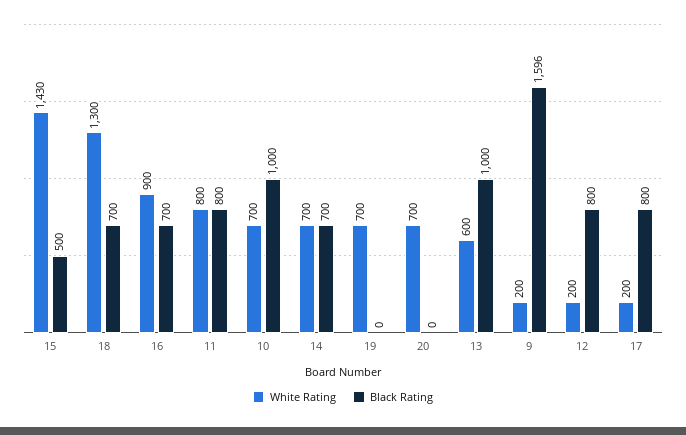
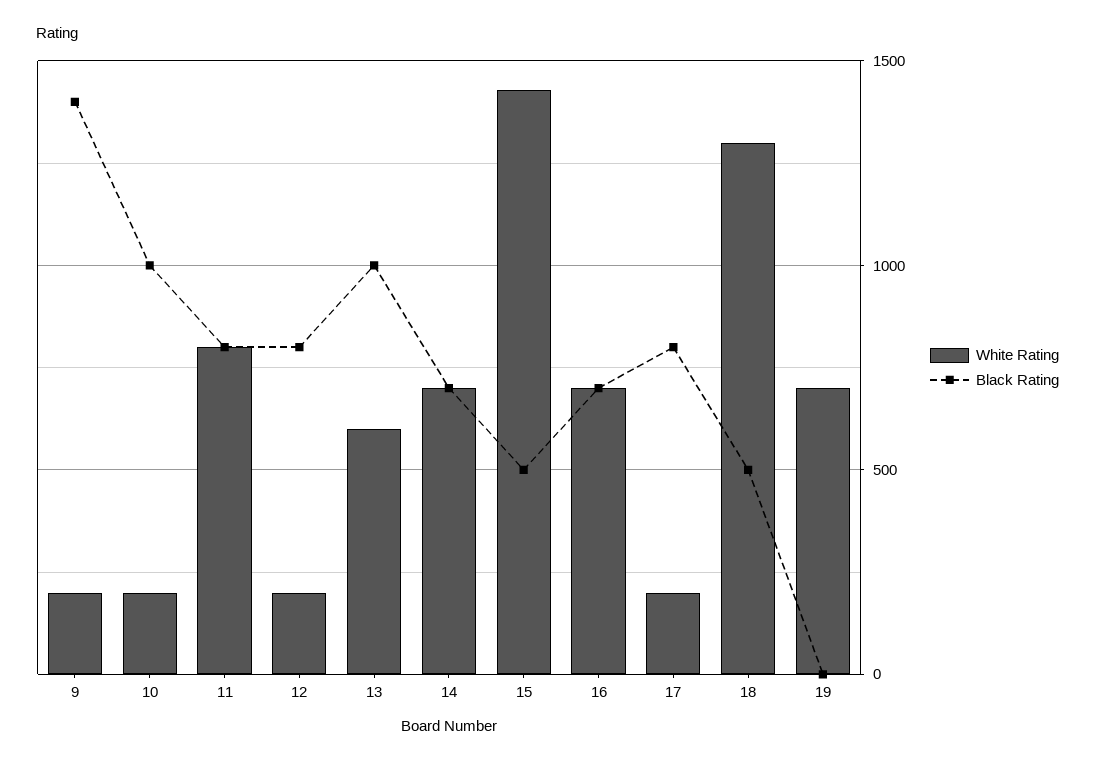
Black Rating, 18: 700 -> 500
White Rating, 16: 900 -> 700
White Rating, 10: 700 -> 200
White Rating, 20: 700 -> none
Black Rating, 20: 0 -> none
Black Rating, 9: 1596 -> 1400

